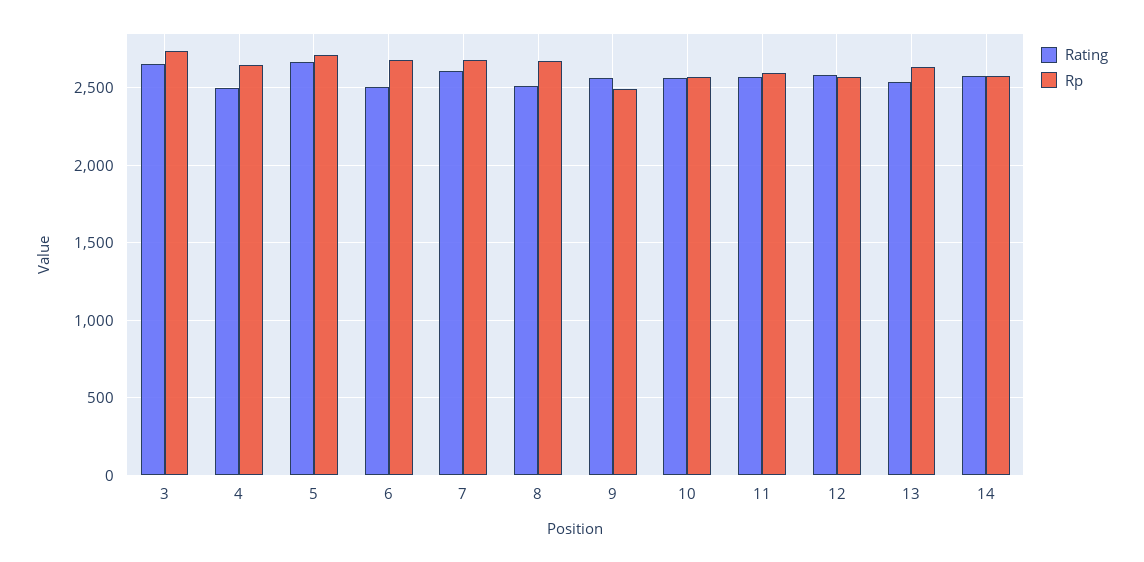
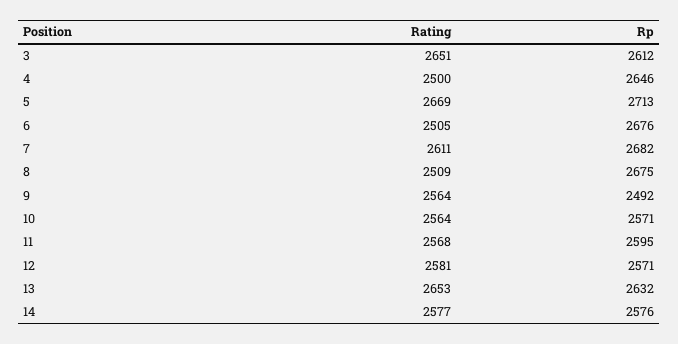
Rp, 3: 2750 -> 2612
Rating, 13: 2550 -> 2653

